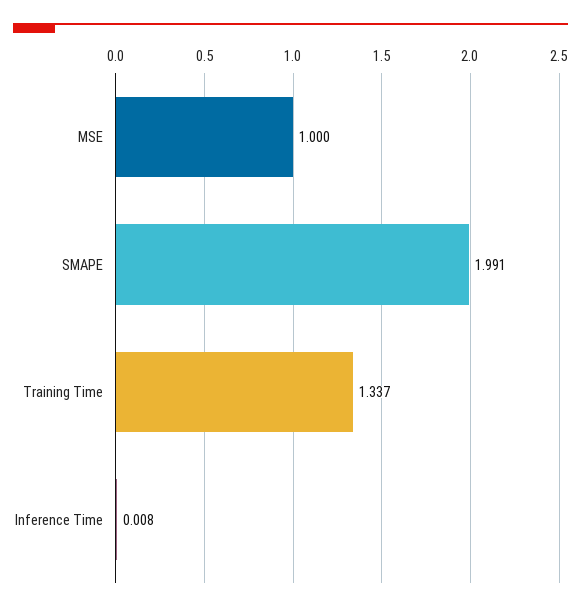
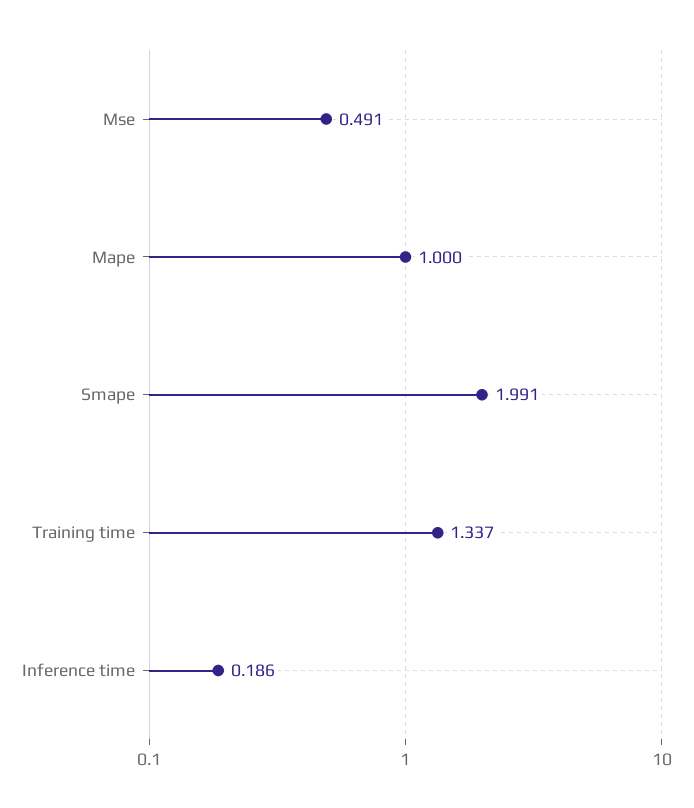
MSE: 1 -> 0.491
Inference Time: 0.008 -> 0.186
Mape: none -> 1

